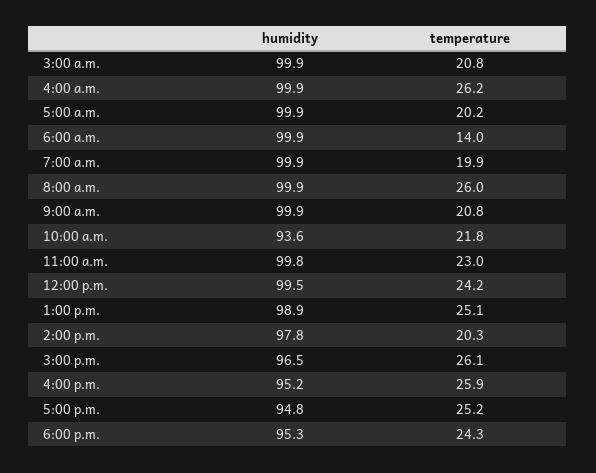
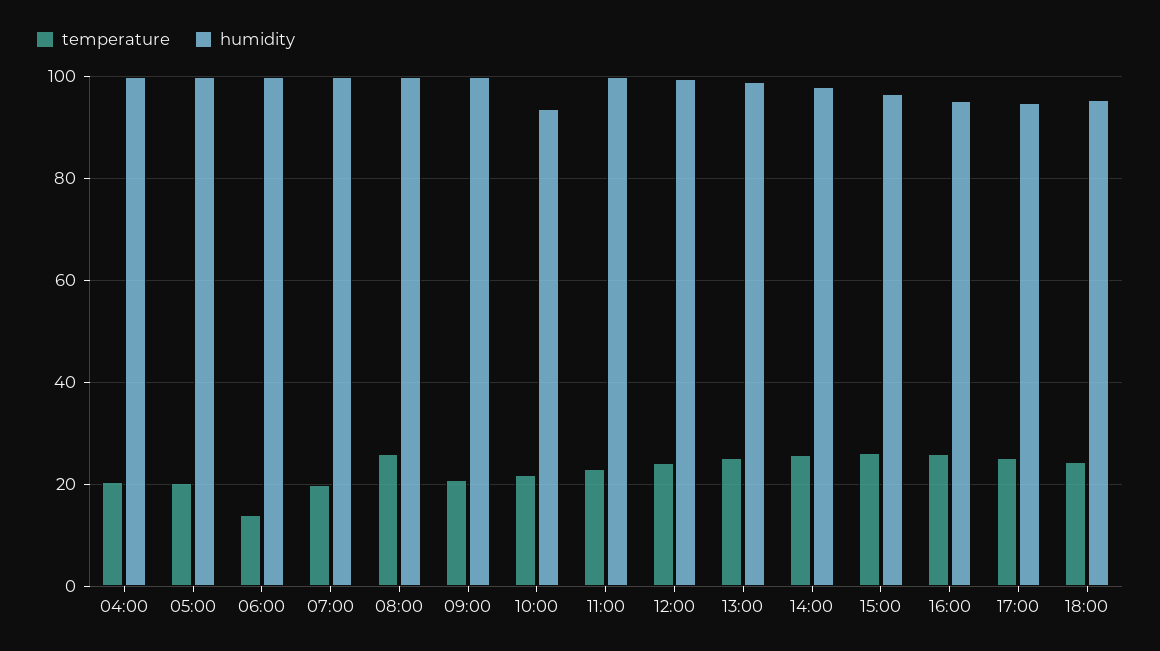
humidity, 3:00 a.m.: 99.9 -> none
temperature, 3:00 a.m.: 20.8 -> none
temperature, 4:00 a.m.: 26.2 -> 20
temperature, 2:00 p.m.: 20.3 -> 26

